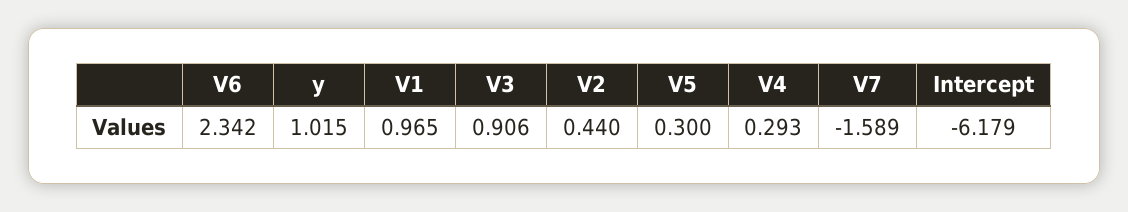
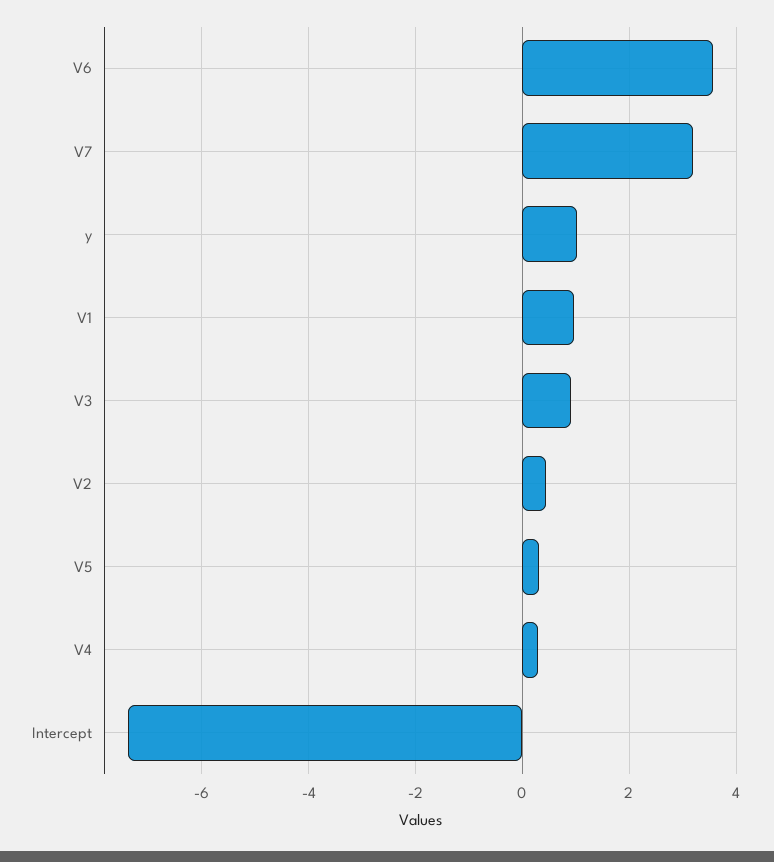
V6: 2.342 -> 3.6
V7: -1.589 -> 3.2
Intercept: -6.179 -> -7.4

